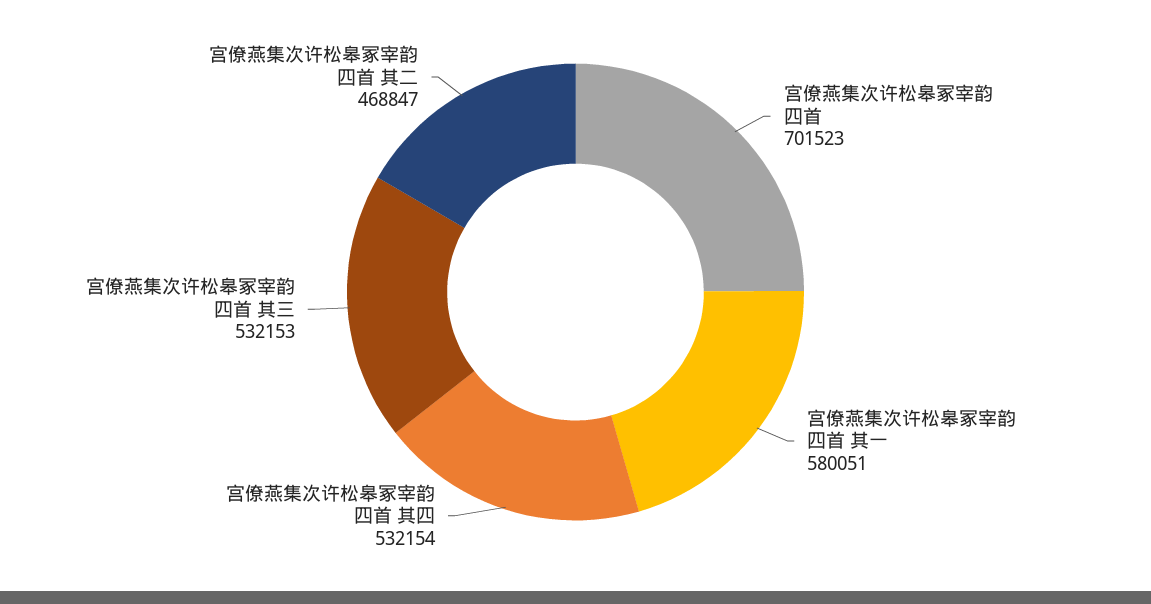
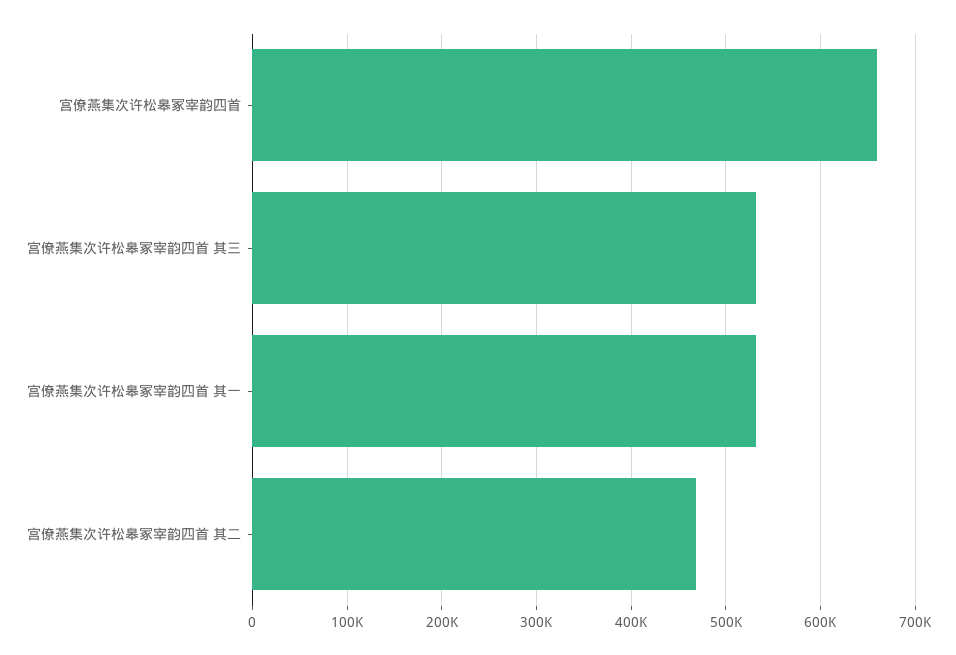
宫僚燕集次许松皋冢宰韵四首: 701523 -> 660000
宫僚燕集次许松皋冢宰韵四首 其一: 580051 -> 530000
宫僚燕集次许松皋冢宰韵四首 其四: 532154 -> none

